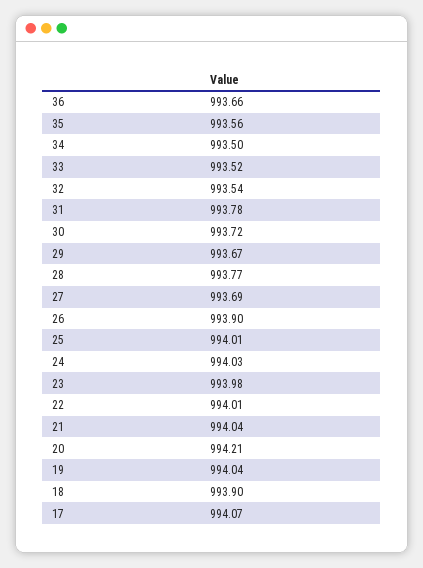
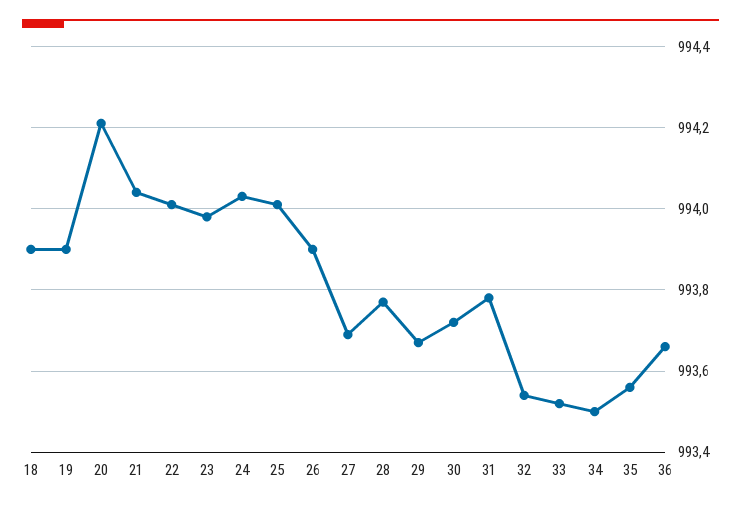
19: 994.04 -> 993.9
17: 994.07 -> none

